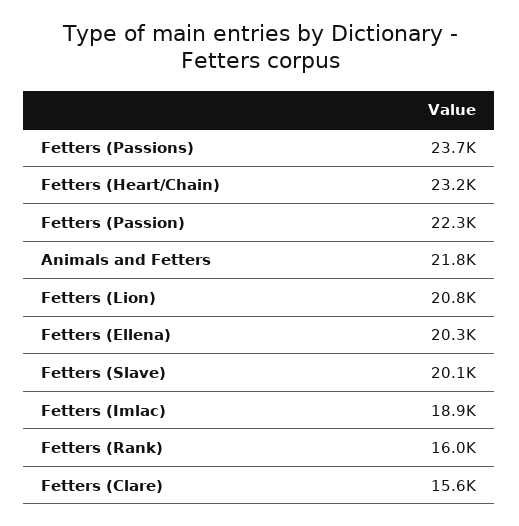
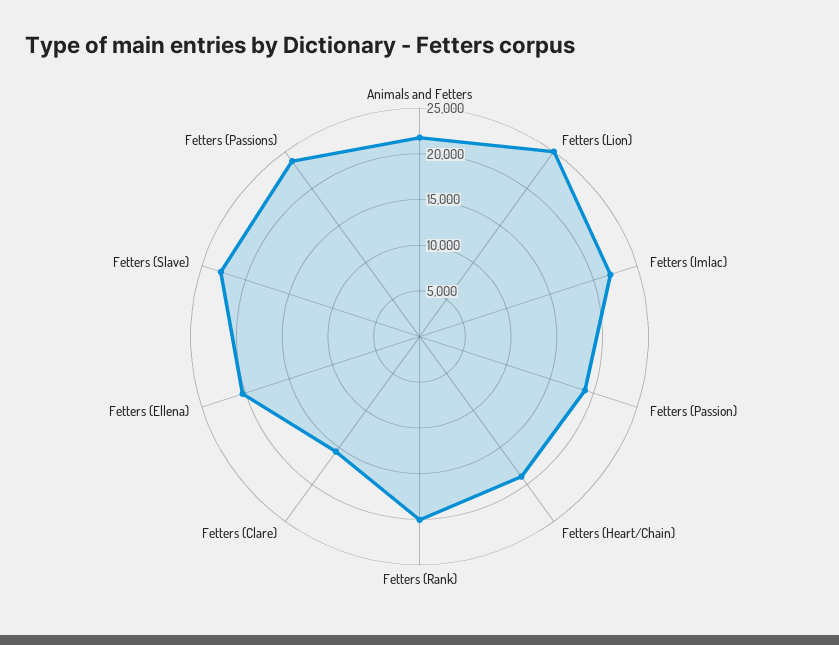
Fetters (Heart/Chain): 23200 -> 19000
Fetters (Passion): 22300 -> 19000
Fetters (Lion): 20800 -> 25000
Fetters (Slave): 20100 -> 23000
Fetters (Imlac): 18900 -> 22000
Fetters (Rank): 16000 -> 20000

